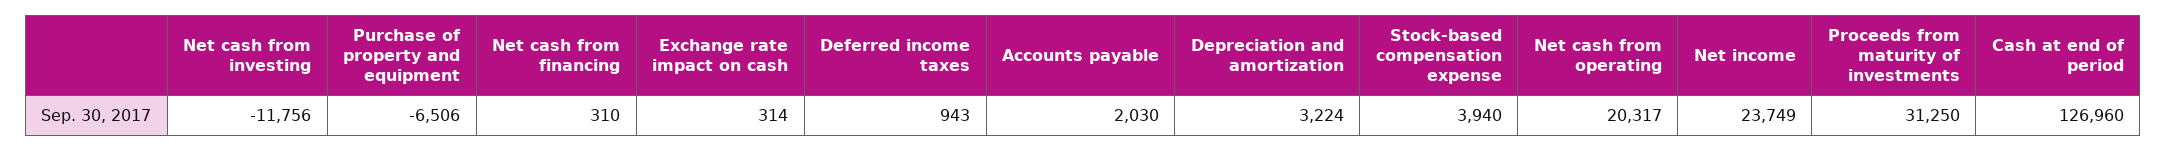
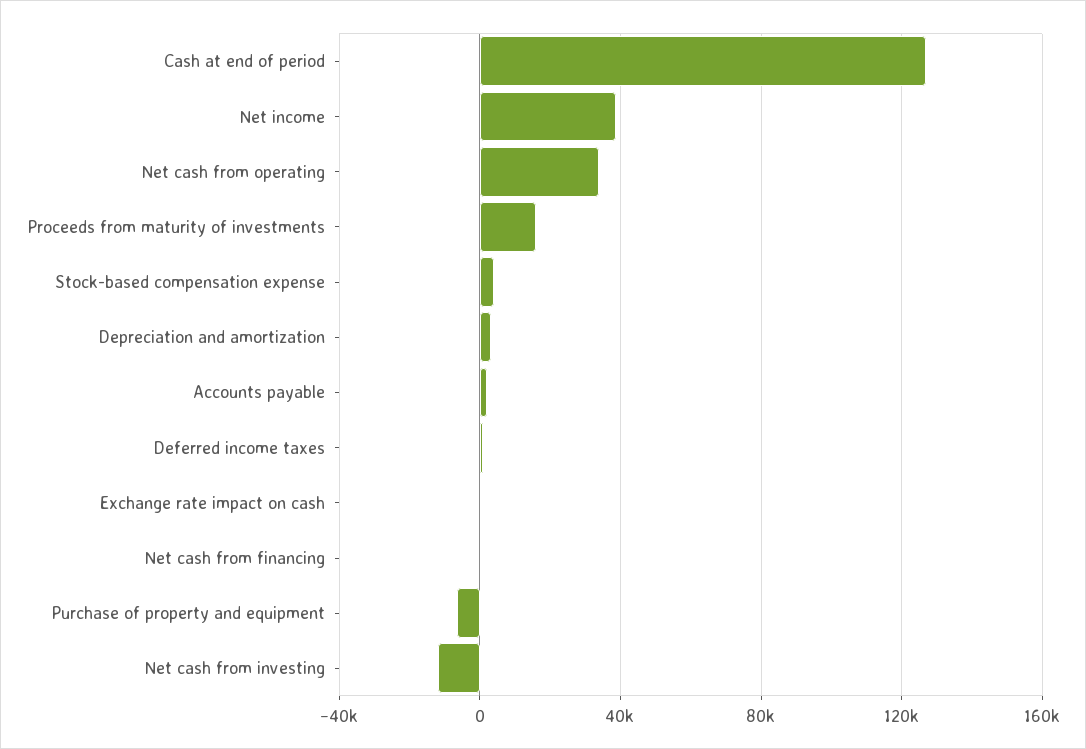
Net cash from operating: 20317 -> 35000
Net income: 23749 -> 40000
Proceeds from maturity of investments: 31250 -> 15000

